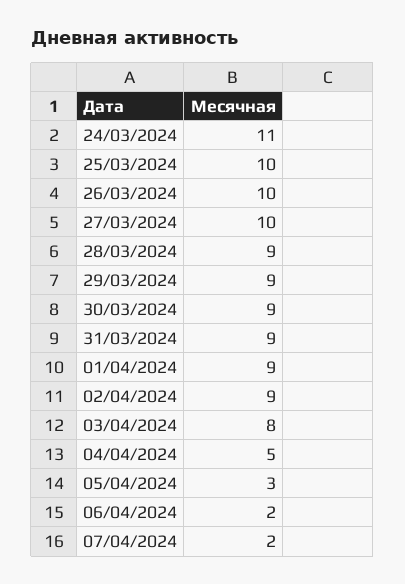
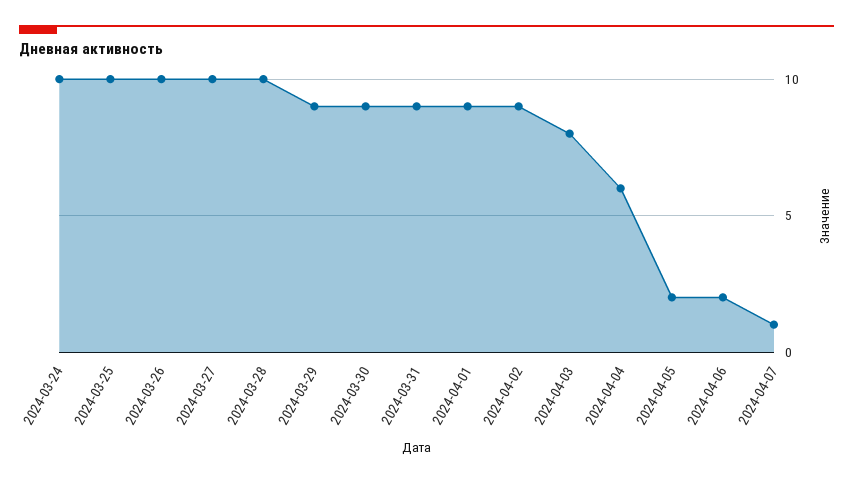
24/03/2024: 11 -> 10
28/03/2024: 9 -> 10
04/04/2024: 5 -> 6
05/04/2024: 3 -> 2
07/04/2024: 2 -> 1

